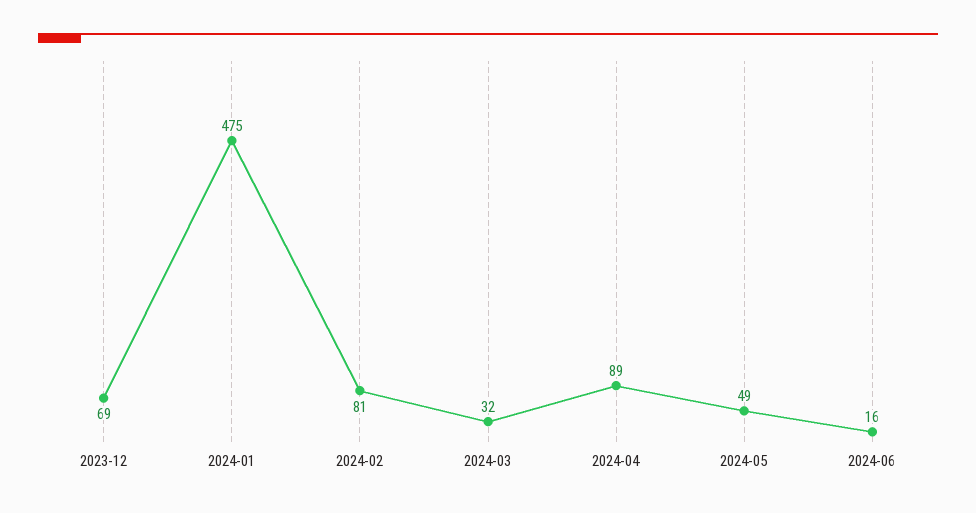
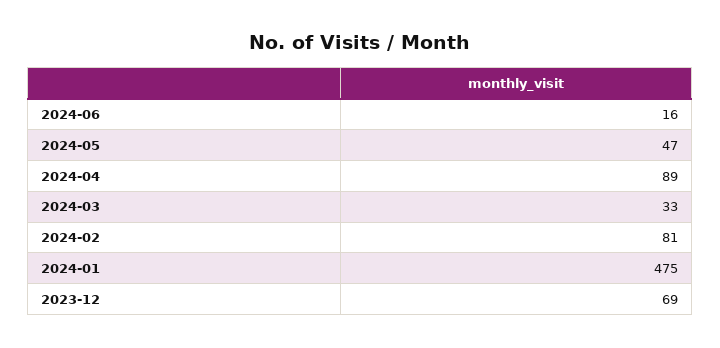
2024-03: 32 -> 33
2024-05: 49 -> 47

